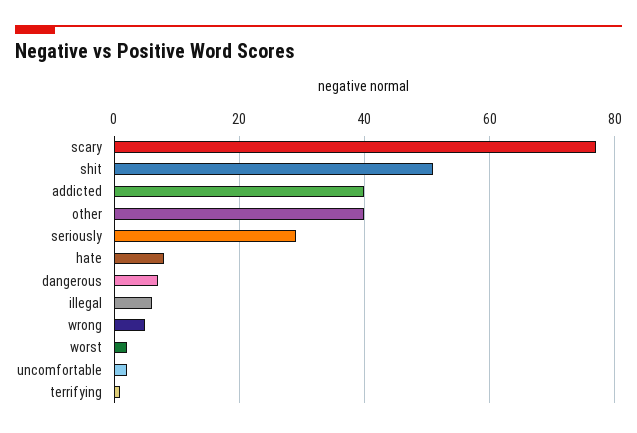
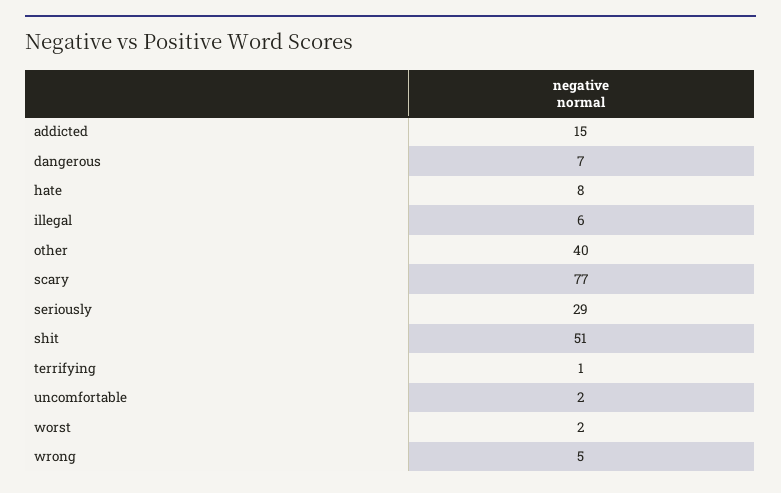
addicted: 40 -> 15

